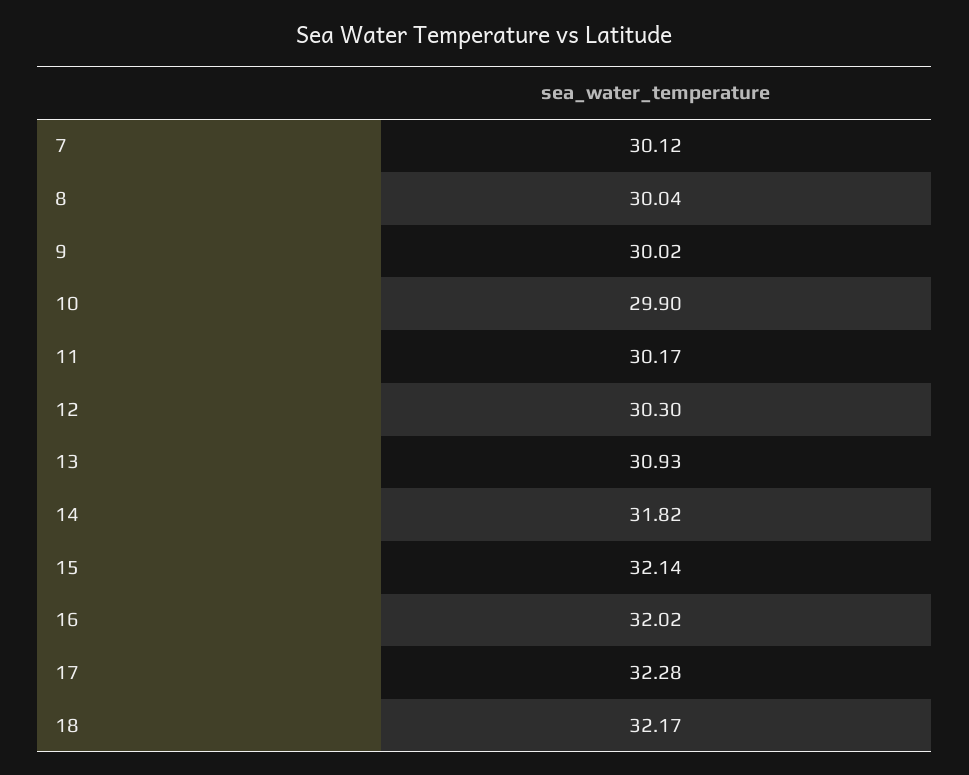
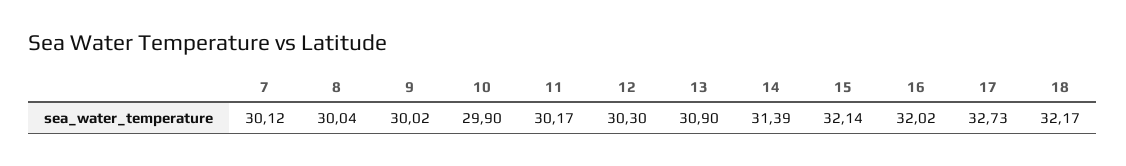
13: 30.93 -> 30.9
14: 31.82 -> 31.39
17: 32.28 -> 32.73

